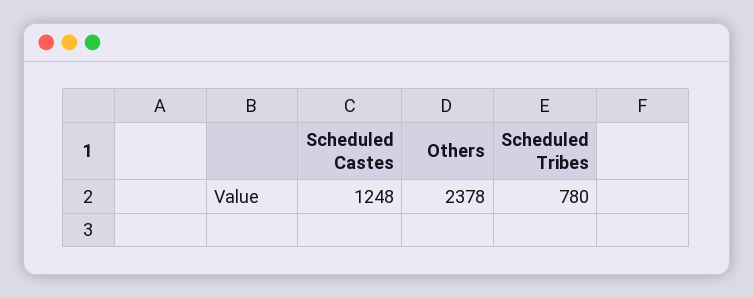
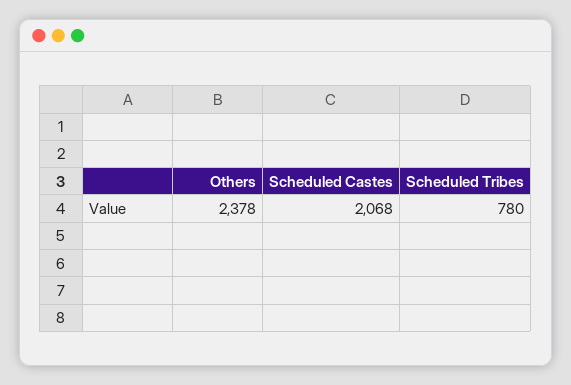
Scheduled Castes: 1248 -> 2068

